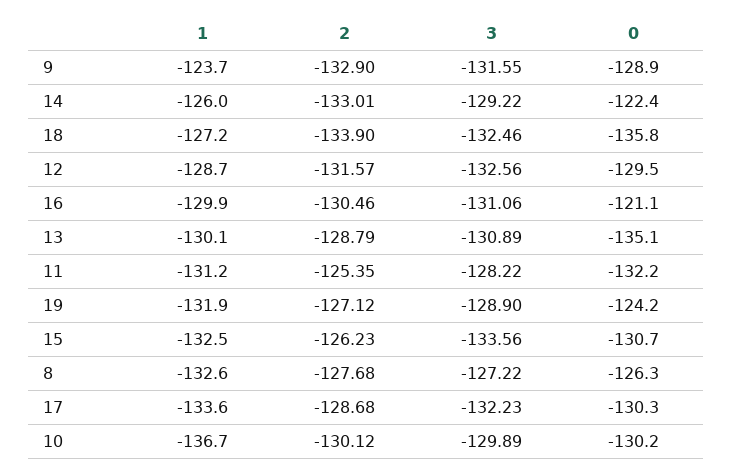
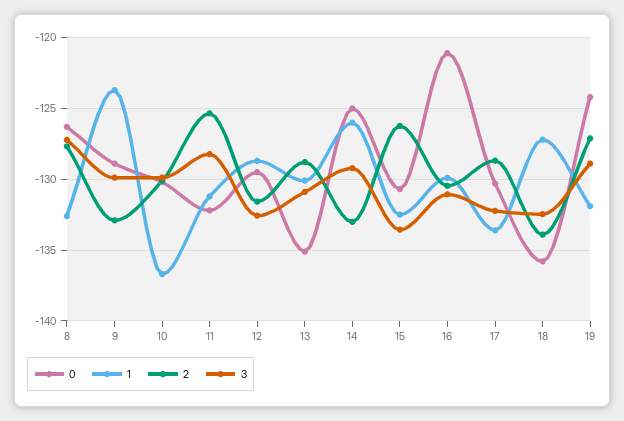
3, 9: -131.55 -> -130
0, 14: -122.4 -> -125

